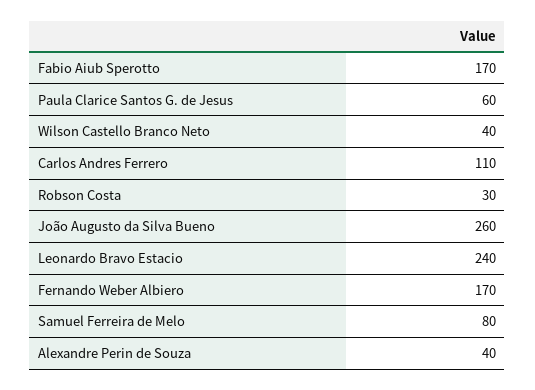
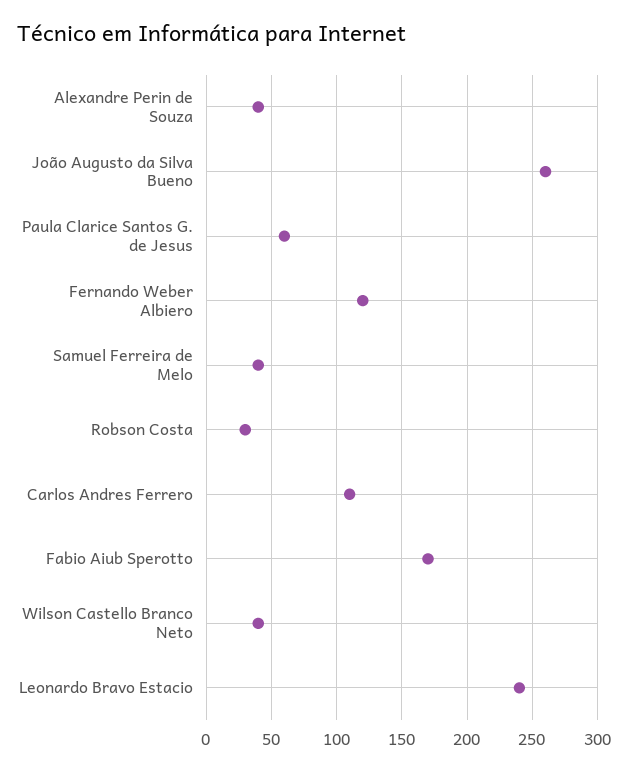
Fernando Weber Albiero: 170 -> 120
Samuel Ferreira de Melo: 80 -> 40

